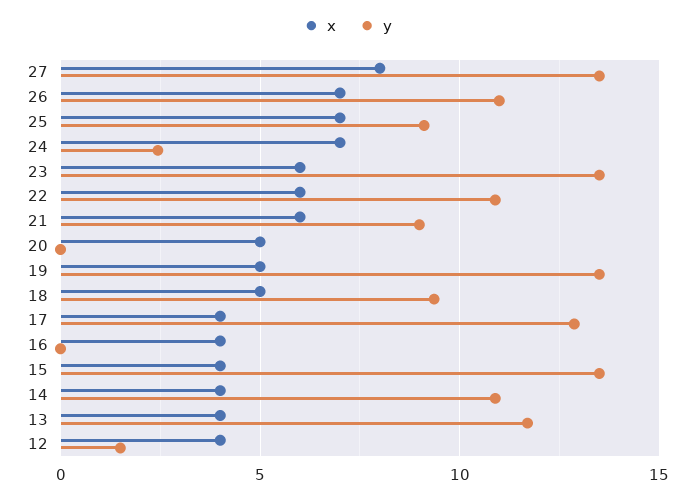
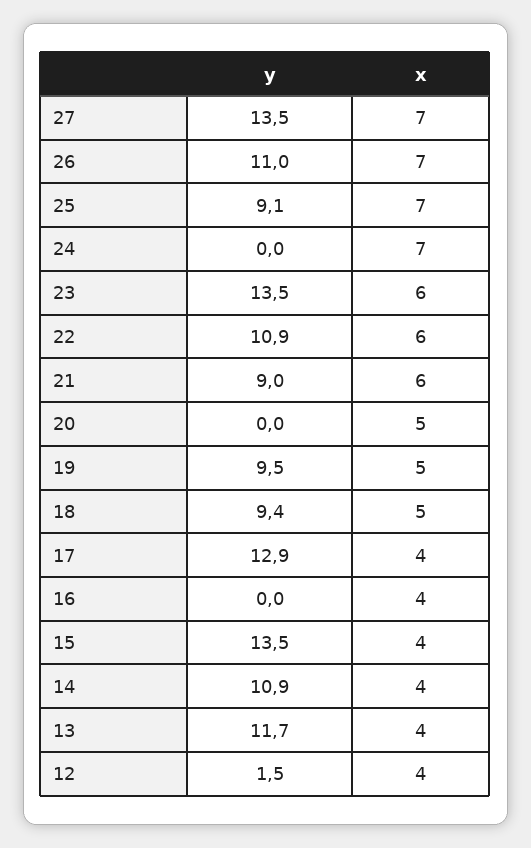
x, 27: 8 -> 7
y, 24: 2.5 -> 0
y, 19: 13.5 -> 9.5

